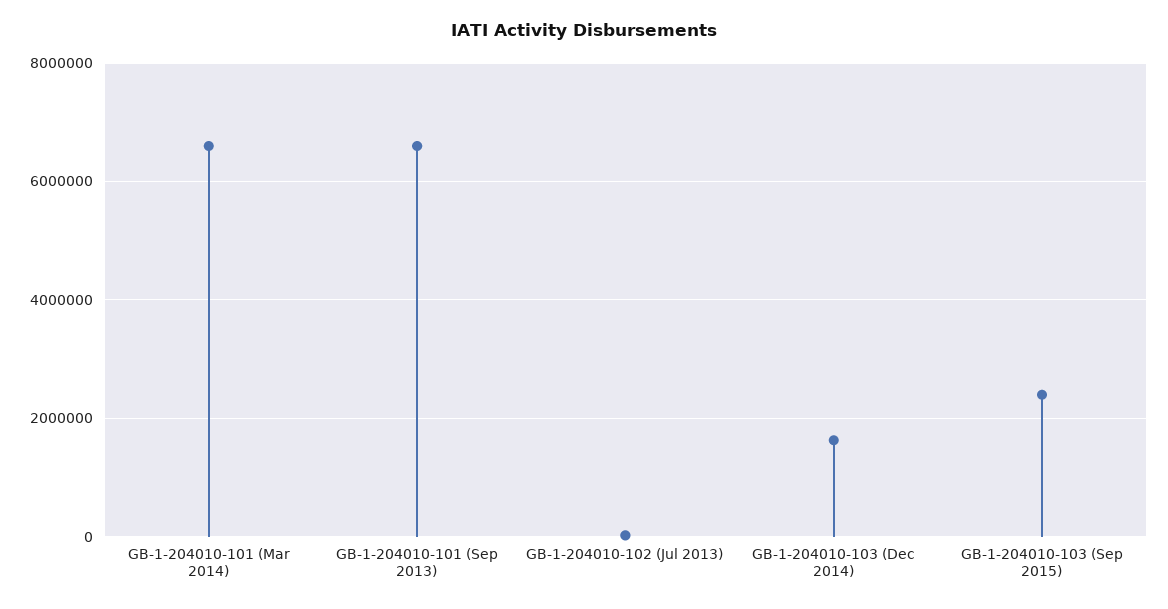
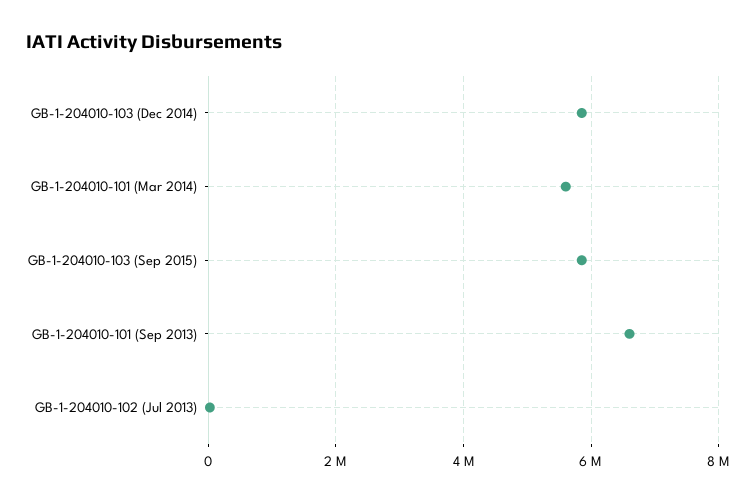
GB-1-204010-101 (Mar 2014): 6600000 -> 5600000
GB-1-204010-103 (Dec 2014): 1600000 -> 5800000
GB-1-204010-103 (Sep 2015): 2400000 -> 5800000

